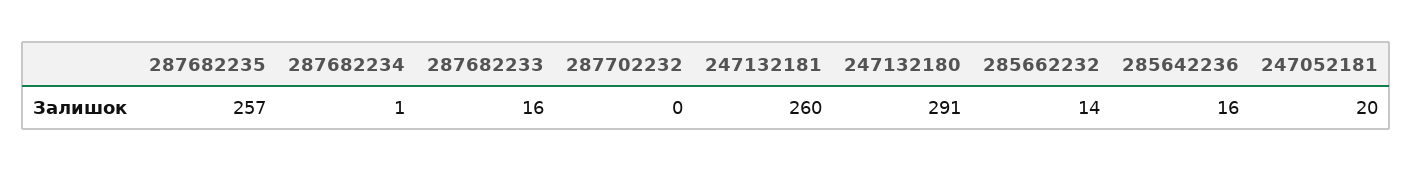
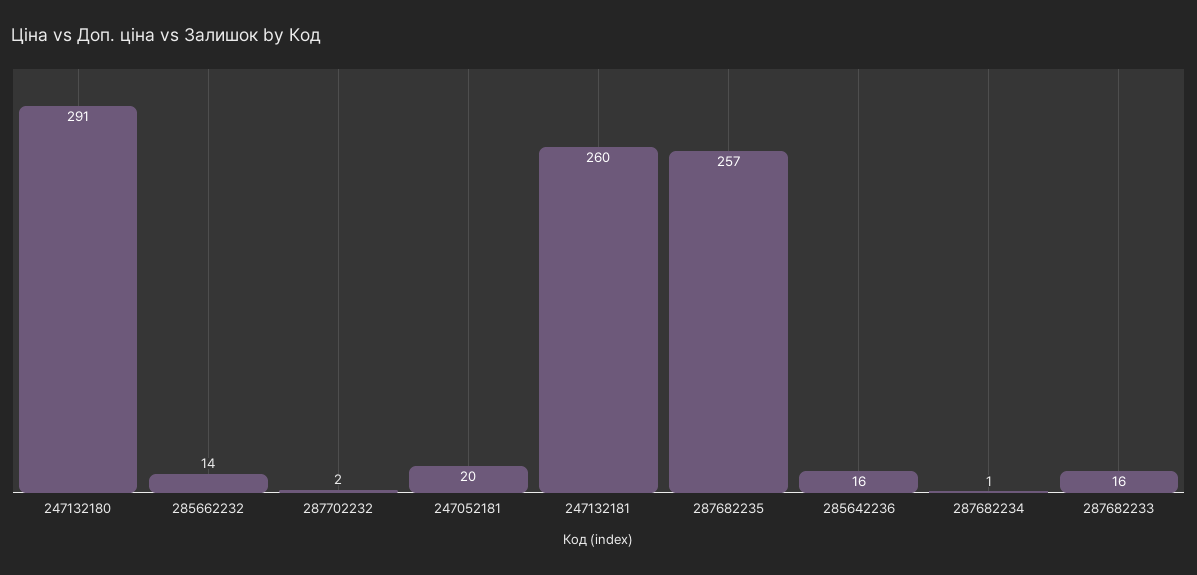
287702232: 0 -> 2

